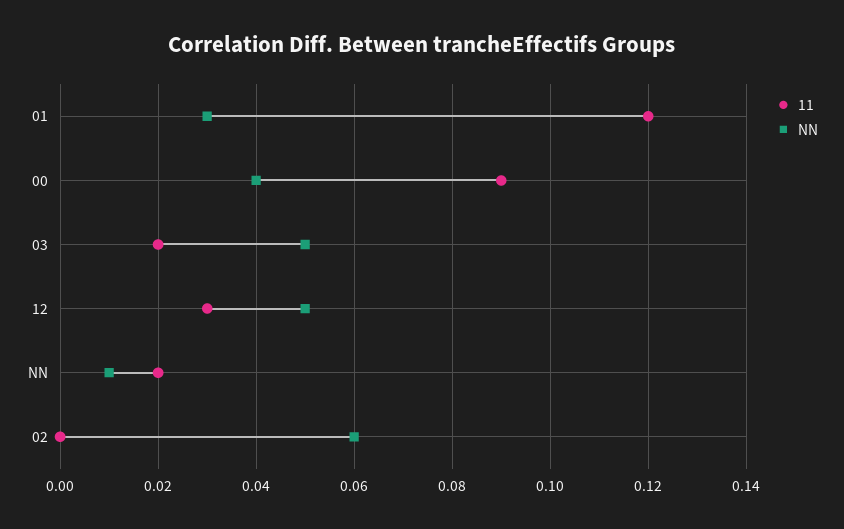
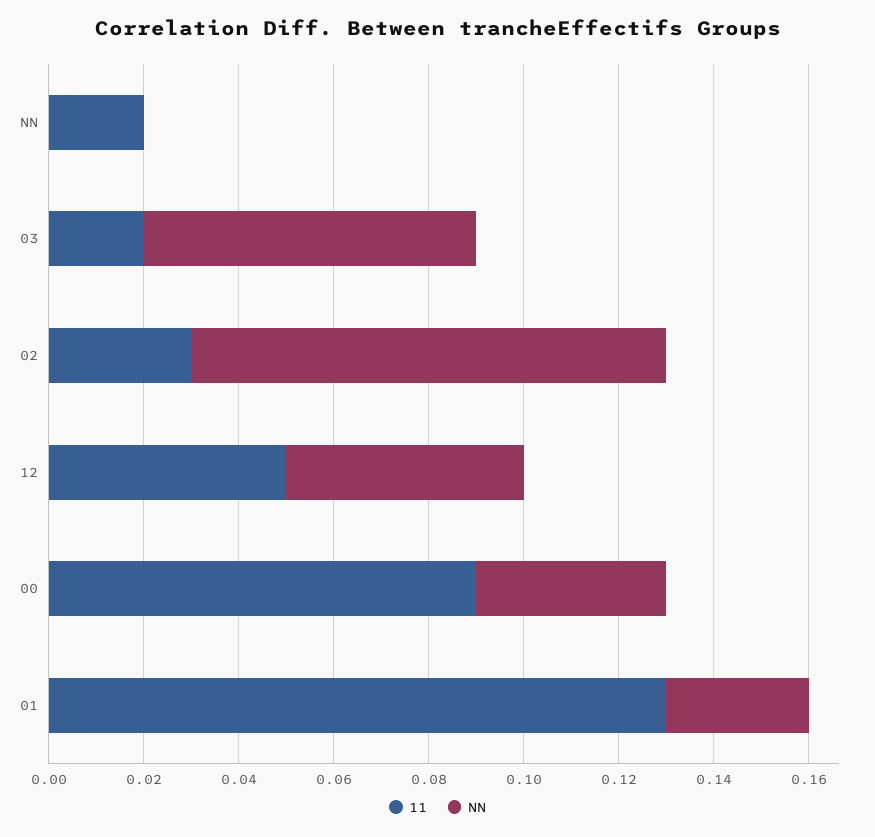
11, 01: 0.12 -> 0.13
NN, 03: 0.05 -> 0.07
11, 12: 0.03 -> 0.05
NN, NN: 0.01 -> 0
11, 02: 0 -> 0.03
NN, 02: 0.06 -> 0.1

